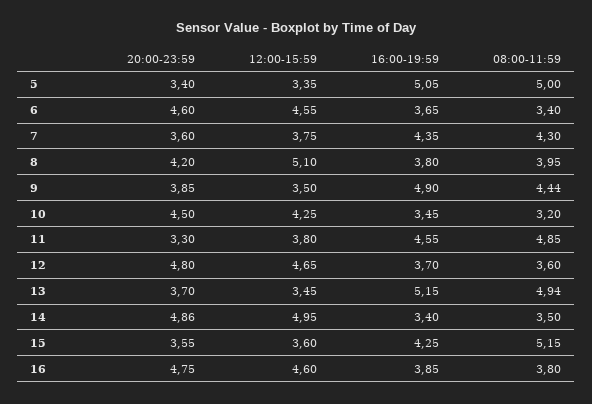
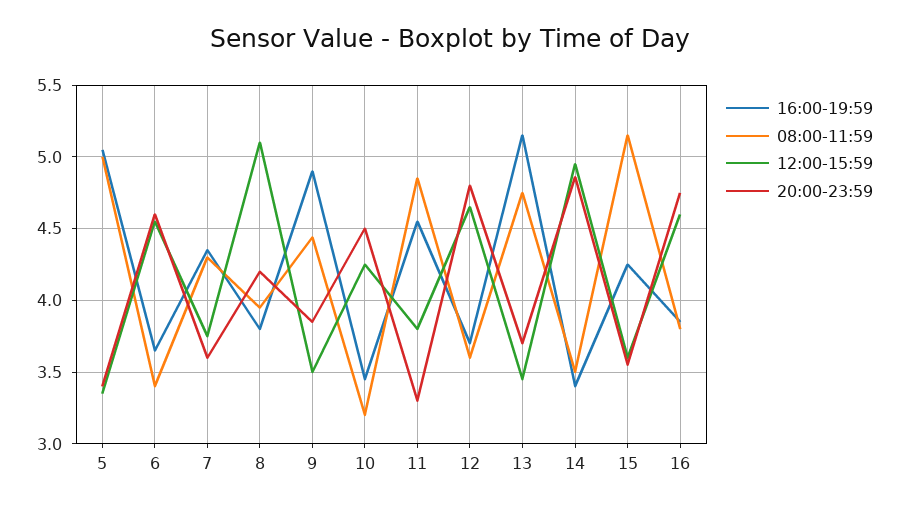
08:00-11:59, 13: 4.94 -> 4.75

